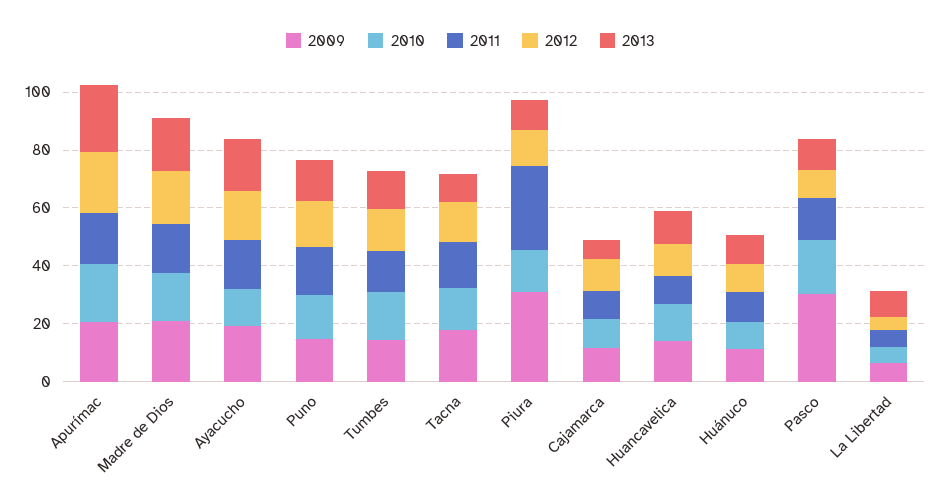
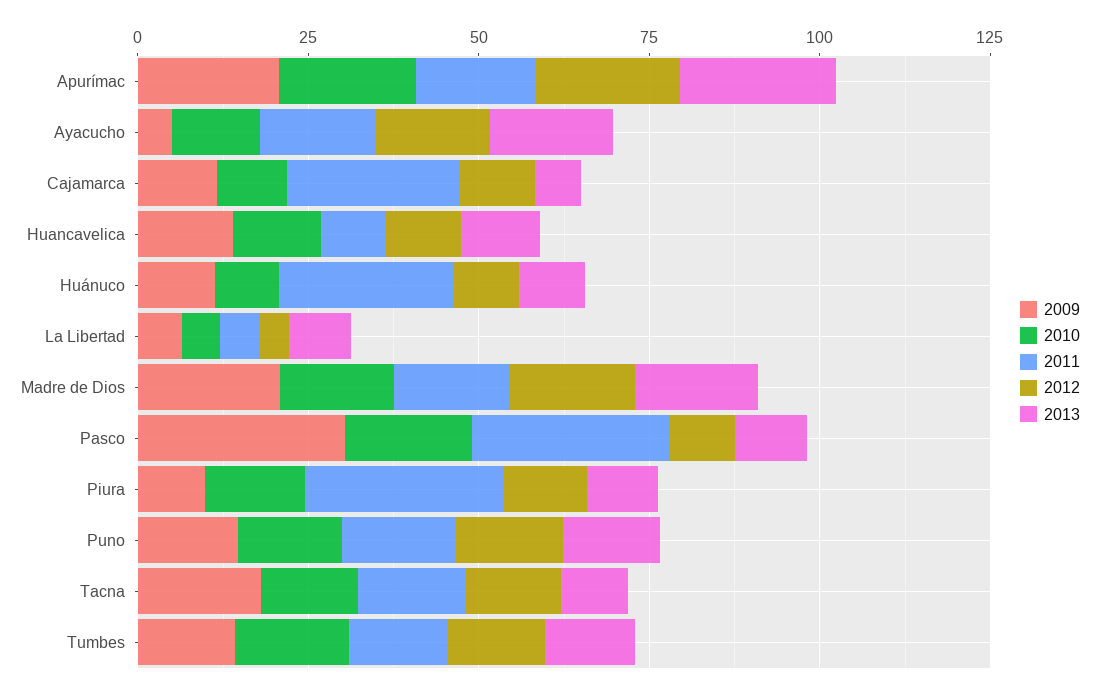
2009, Ayacucho: 20 -> 5
2009, Piura: 30 -> 10
2011, Cajamarca: 10 -> 25
2011, Huánuco: 10 -> 25
2011, Pasco: 15 -> 30

